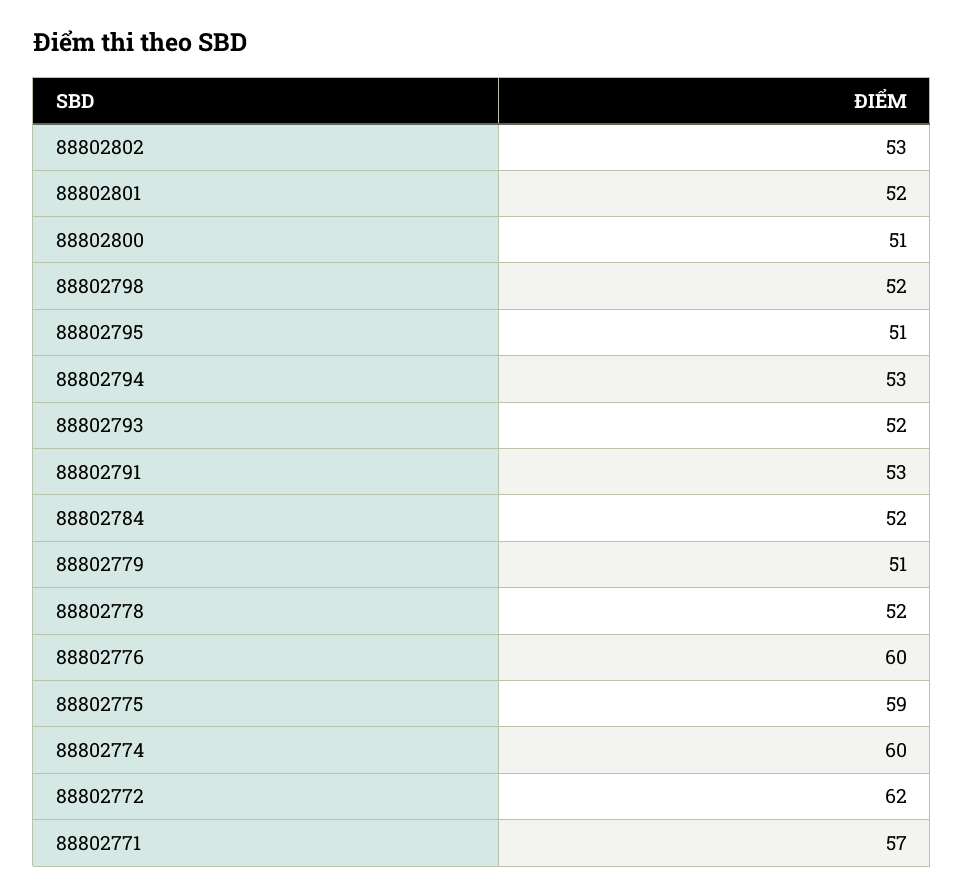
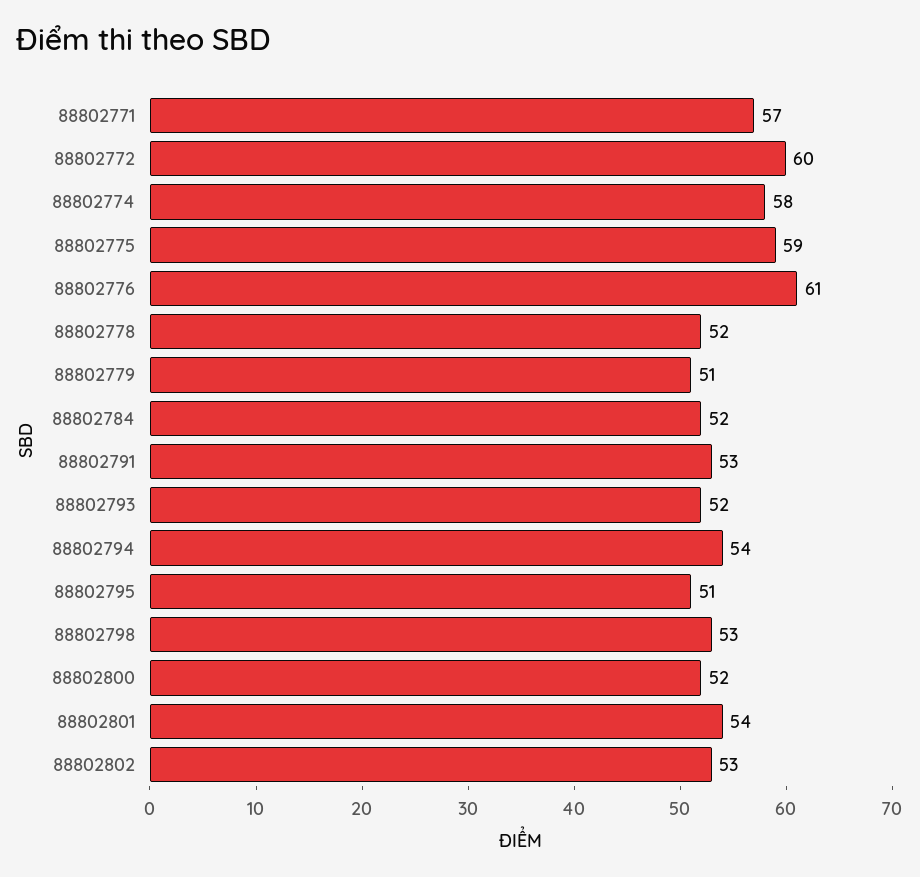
88802801: 52 -> 54
88802800: 51 -> 52
88802798: 52 -> 53
88802794: 53 -> 54
88802776: 60 -> 61
88802774: 60 -> 58
88802772: 62 -> 60

